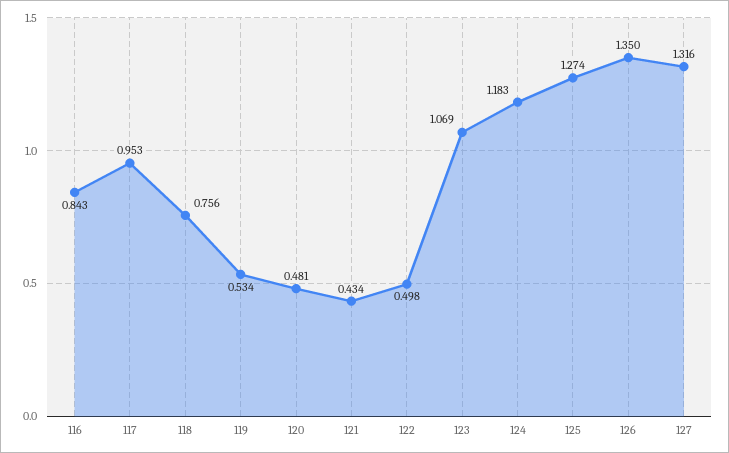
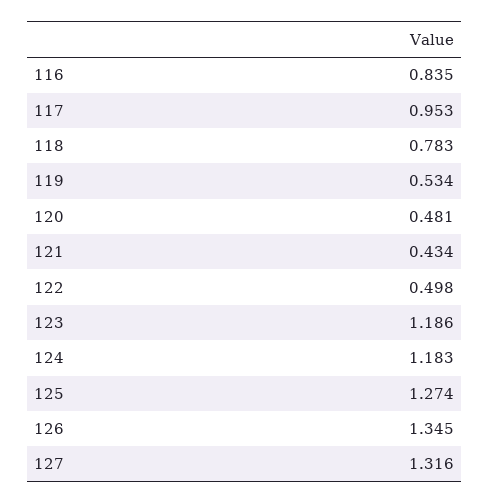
116: 0.843 -> 0.835
118: 0.756 -> 0.783
123: 1.069 -> 1.186
126: 1.35 -> 1.345

